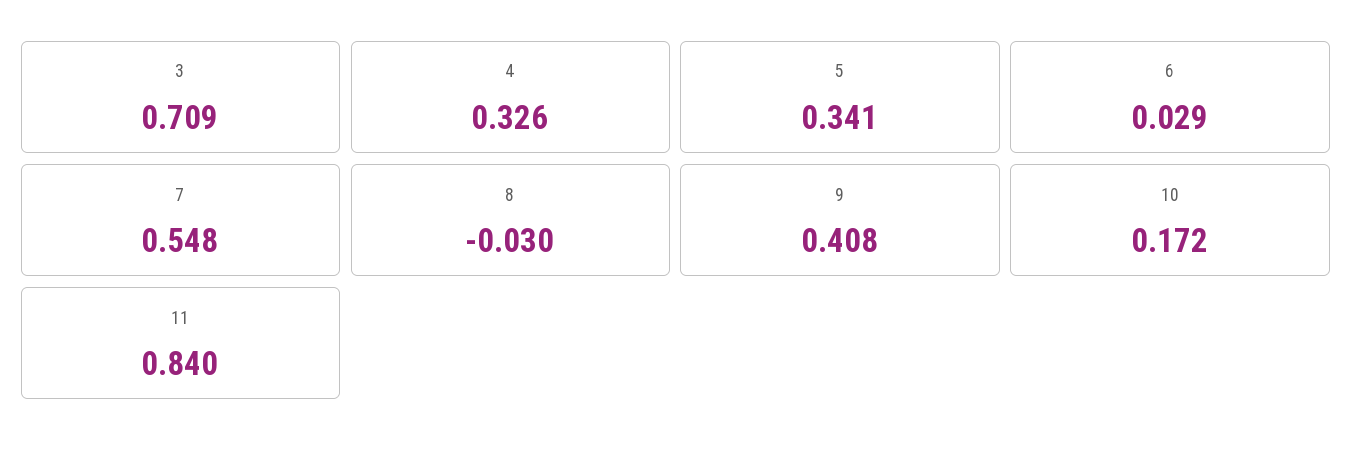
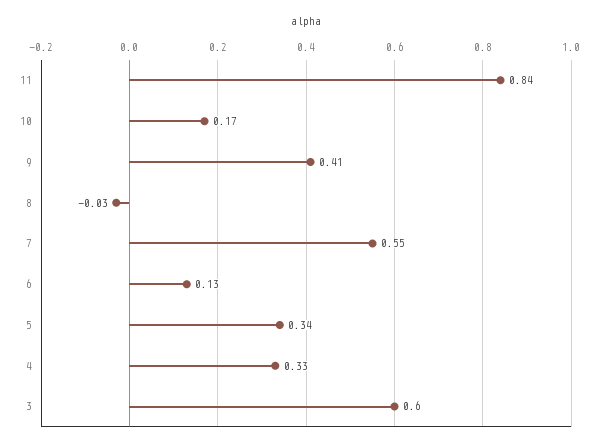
3: 0.709 -> 0.6
6: 0.029 -> 0.13

